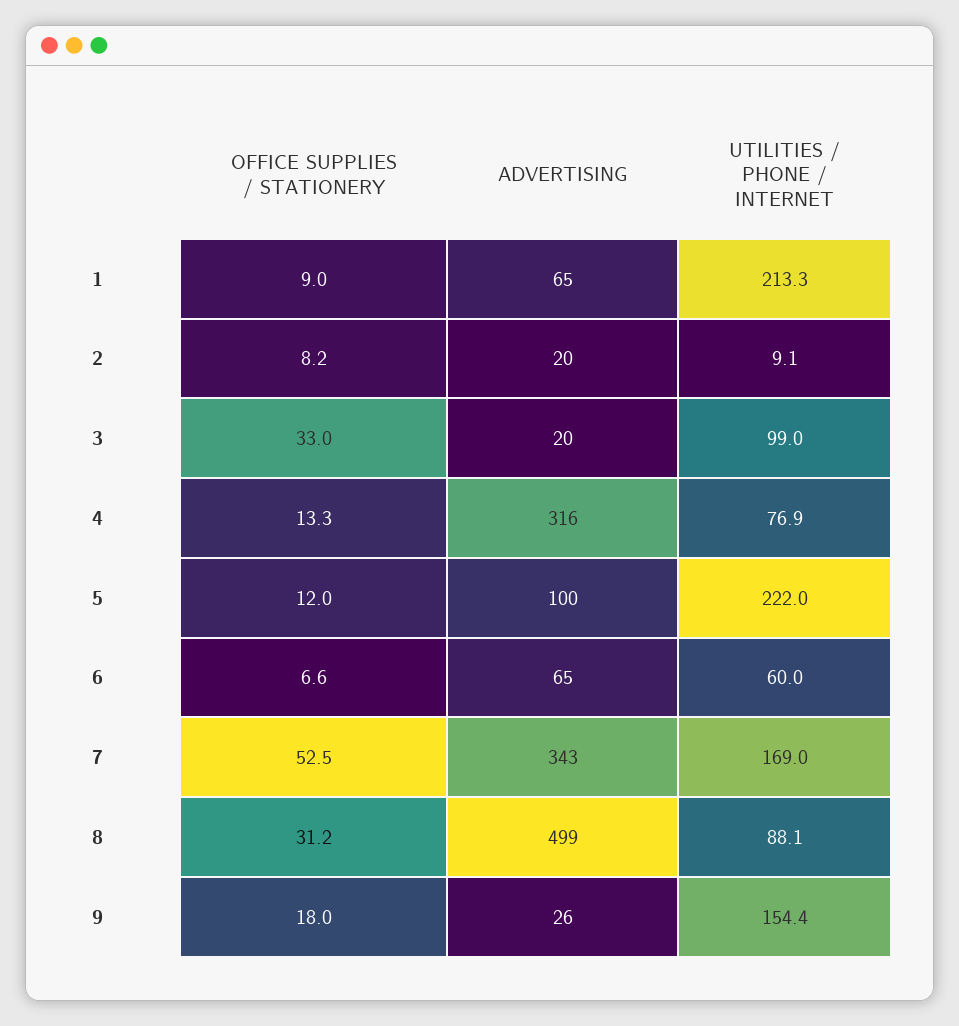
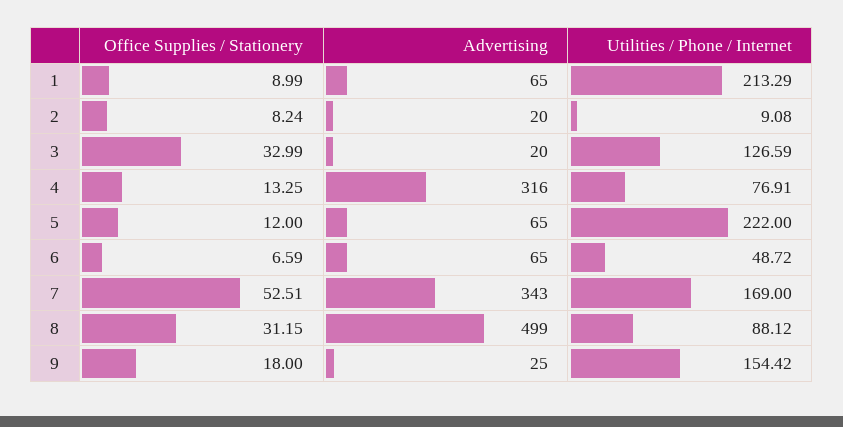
UTILITIES / PHONE / INTERNET, 3: 99 -> 126.59
ADVERTISING, 5: 100 -> 65
UTILITIES / PHONE / INTERNET, 6: 60 -> 48.72
ADVERTISING, 9: 26 -> 25

